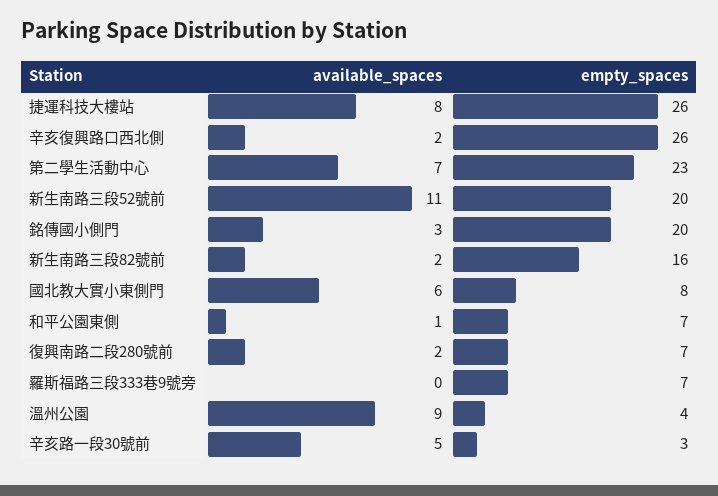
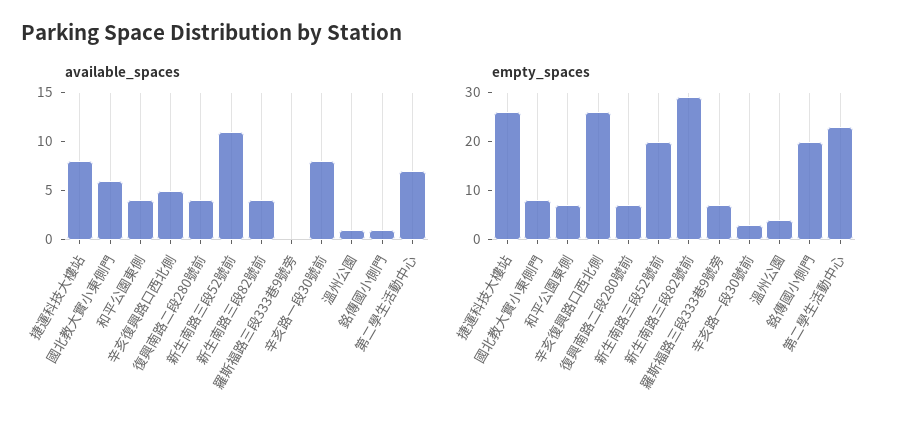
available_spaces, 辛亥復興路口西北側: 2 -> 5
available_spaces, 銘傳國小側門: 3 -> 1
available_spaces, 新生南路三段82號前: 2 -> 4
empty_spaces, 新生南路三段82號前: 16 -> 30
available_spaces, 和平公園東側: 1 -> 4
available_spaces, 復興南路二段280號前: 2 -> 4
available_spaces, 溫州公園: 9 -> 1
available_spaces, 辛亥路一段30號前: 5 -> 8

